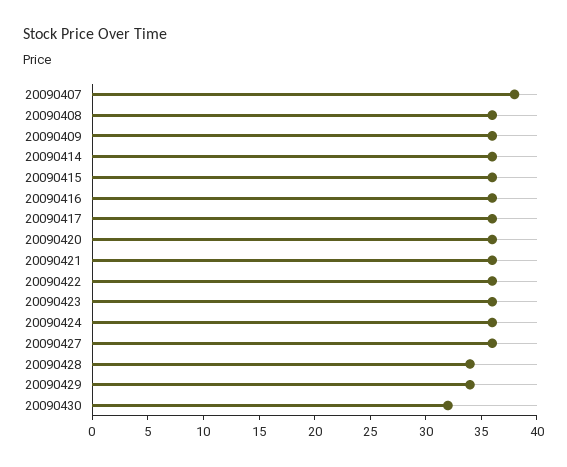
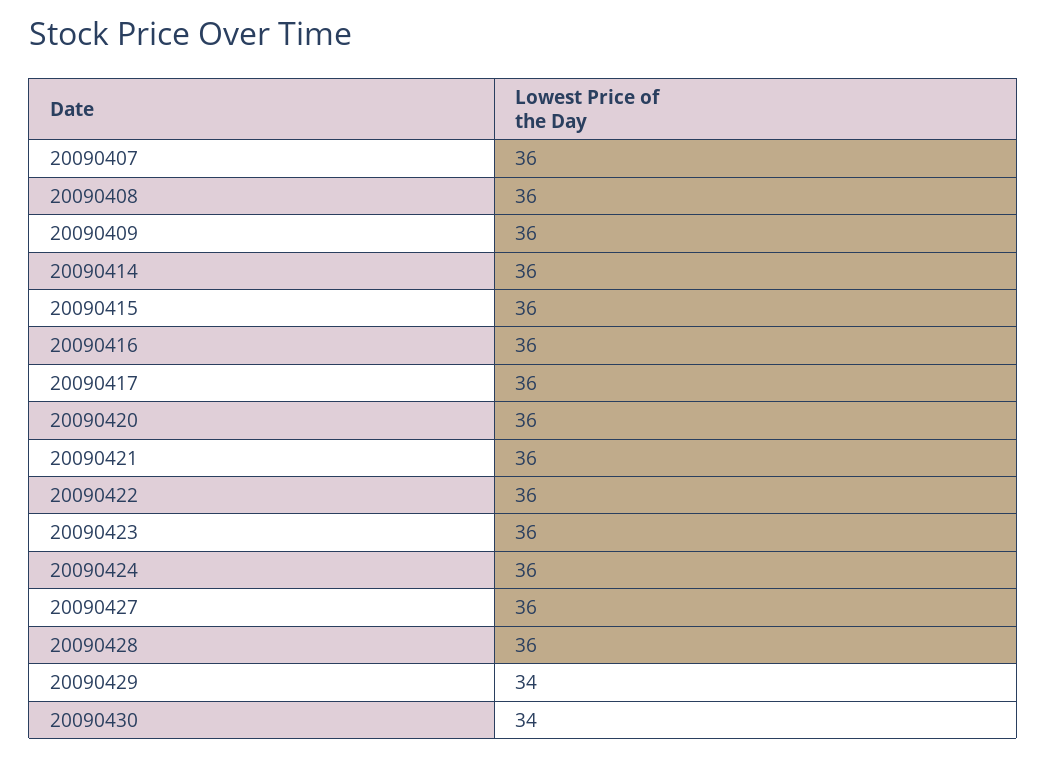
20090407: 38 -> 36
20090428: 34 -> 36
20090430: 32 -> 34

